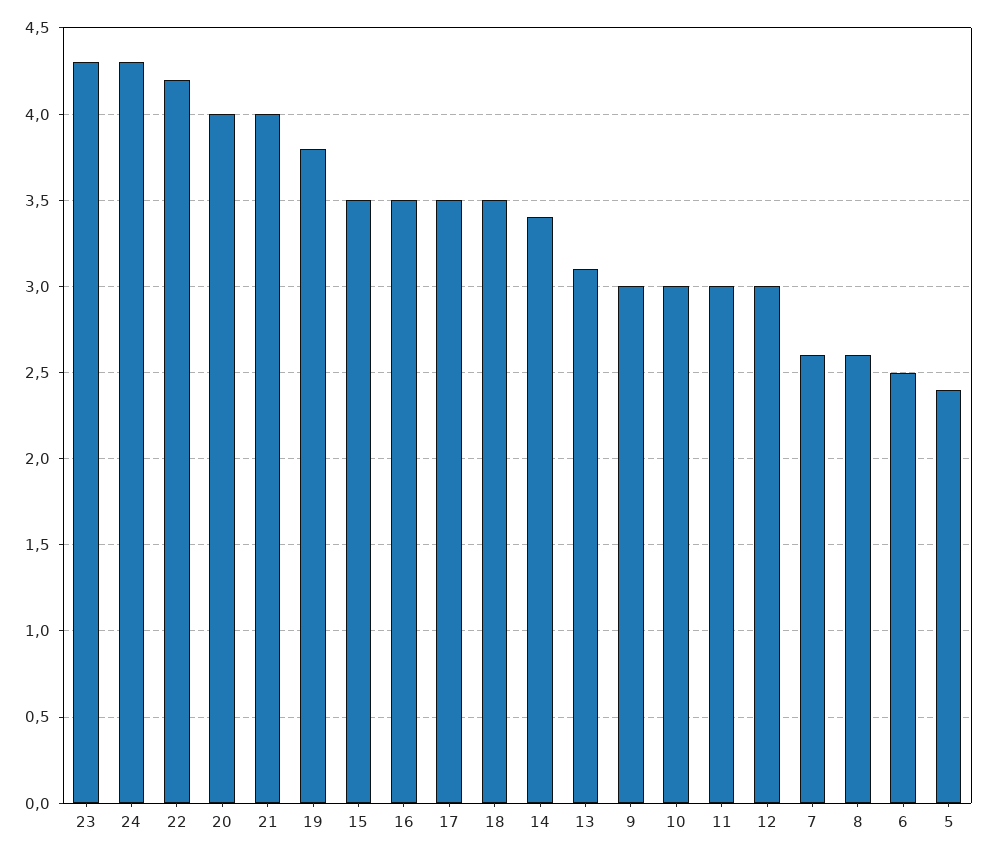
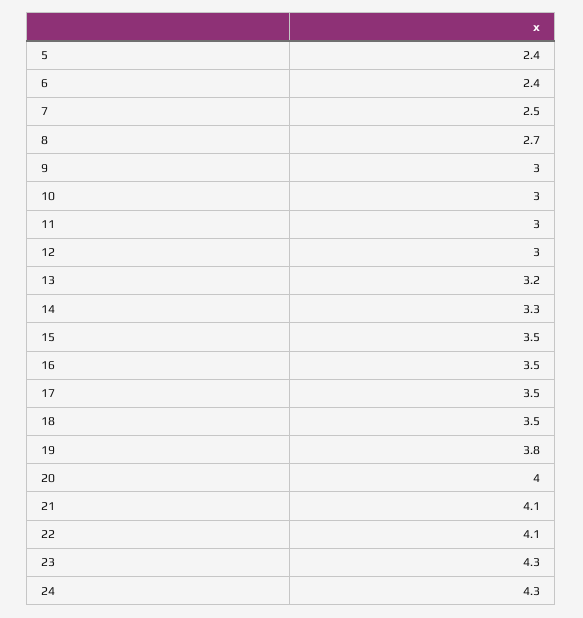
22: 4.2 -> 4.1
21: 4 -> 4.1
14: 3.4 -> 3.3
13: 3.1 -> 3.2
7: 2.6 -> 2.5
8: 2.6 -> 2.7
6: 2.5 -> 2.4

